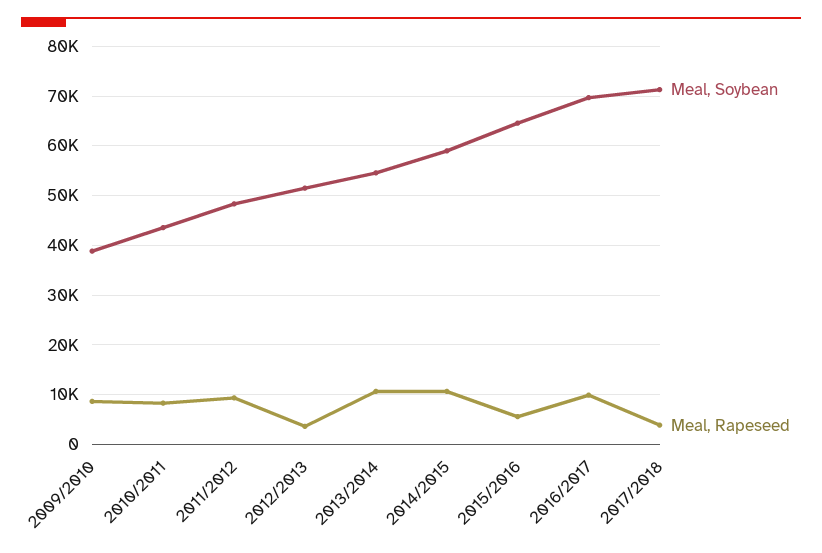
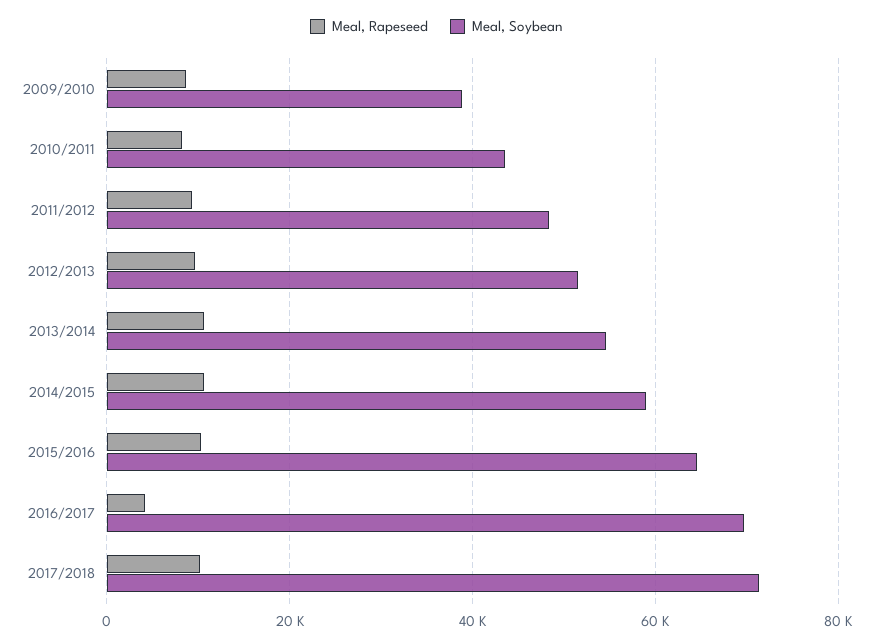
Meal, Rapeseed, 2012/2013: 4000 -> 10000
Meal, Rapeseed, 2015/2016: 6000 -> 10000
Meal, Rapeseed, 2016/2017: 10000 -> 4000
Meal, Rapeseed, 2017/2018: 4000 -> 10000

